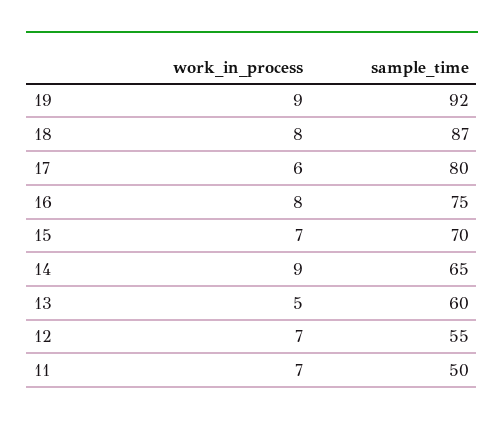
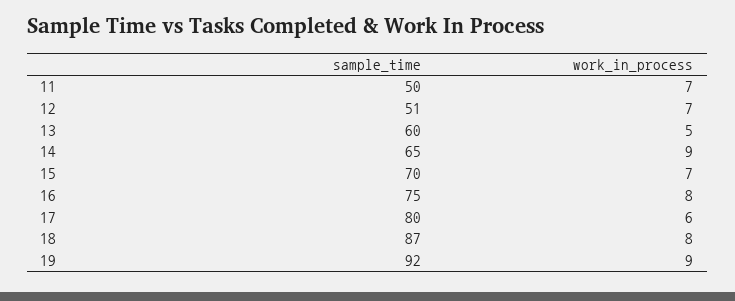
sample_time, 12: 55 -> 51

